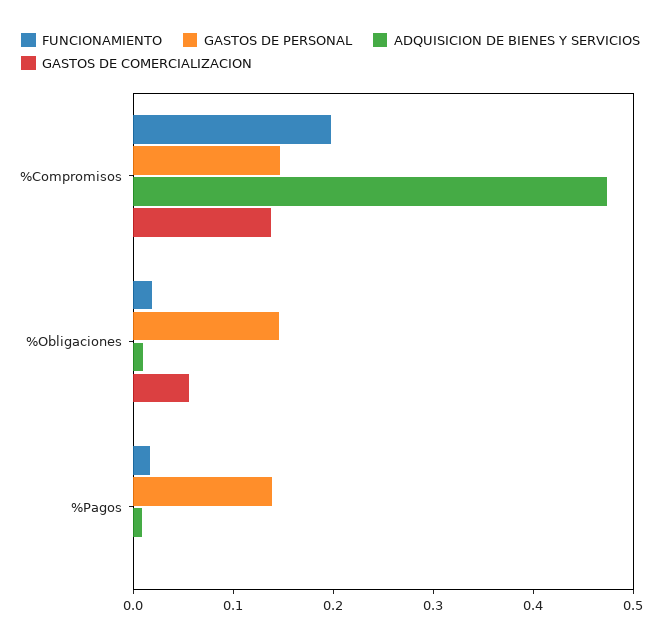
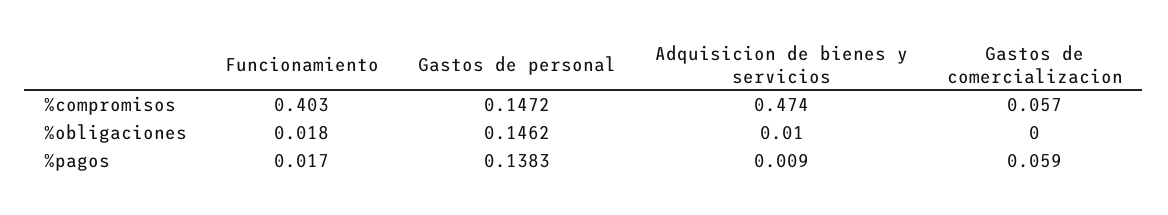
FUNCIONAMIENTO, %Compromisos: 0.2 -> 0.403
GASTOS DE COMERCIALIZACION, %Compromisos: 0.14 -> 0.057
GASTOS DE COMERCIALIZACION, %Obligaciones: 0.06 -> 0
GASTOS DE COMERCIALIZACION, %Pagos: 0 -> 0.059

